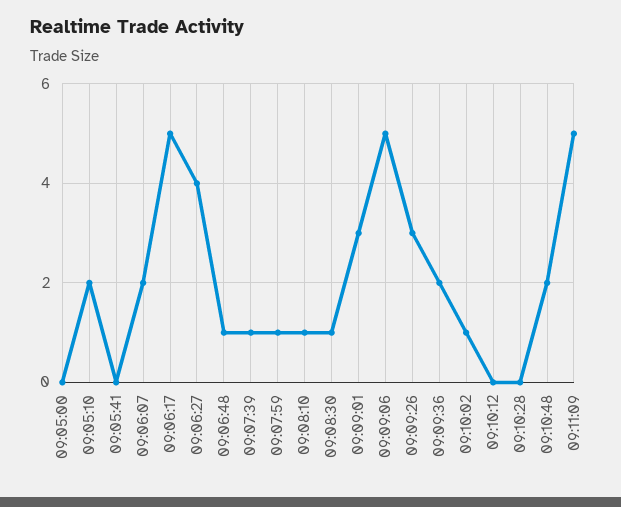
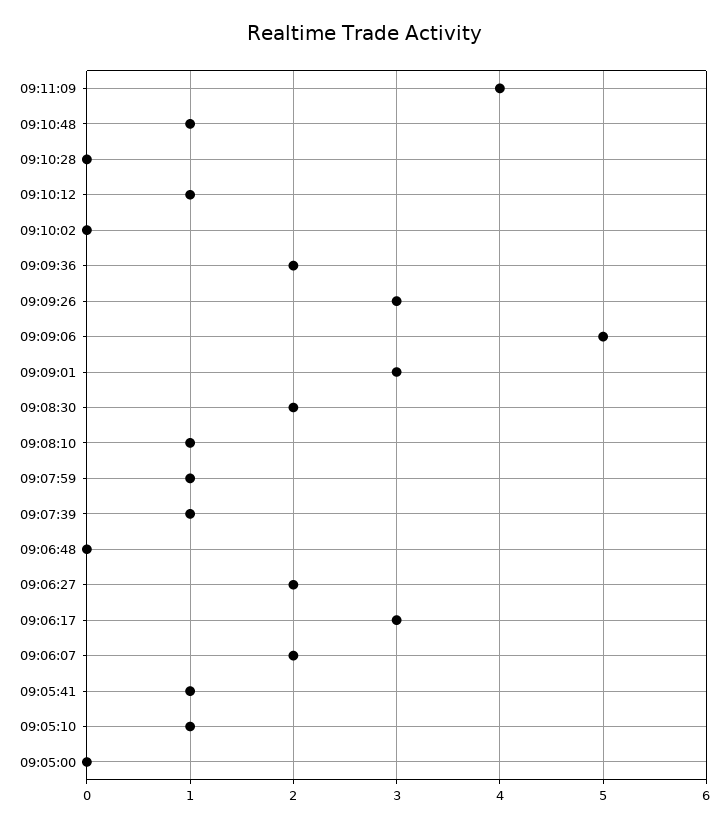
09:05:10: 2 -> 1
09:05:41: 0 -> 1
09:06:17: 5 -> 3
09:06:27: 4 -> 2
09:06:48: 1 -> 0
09:08:30: 1 -> 2
09:10:02: 1 -> 0
09:10:12: 0 -> 1
09:10:48: 2 -> 1
09:11:09: 5 -> 4

